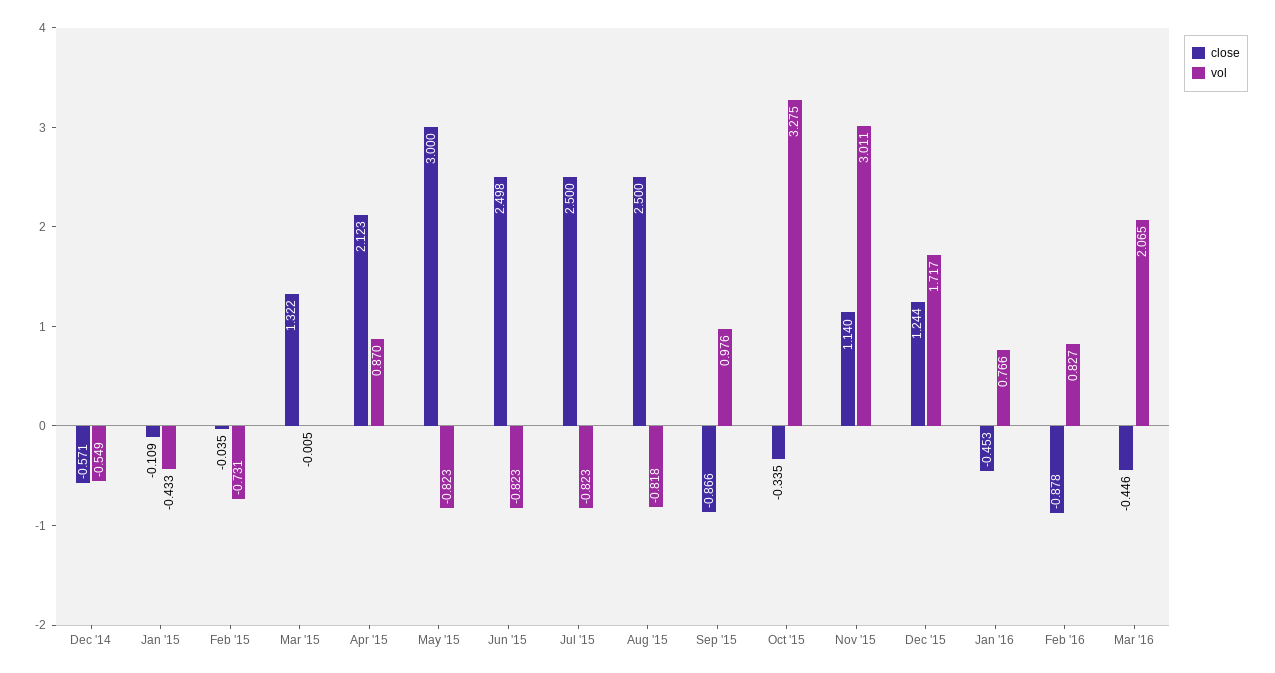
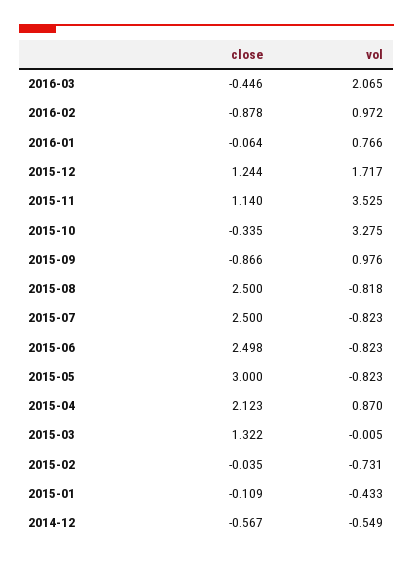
close, Dec '14: -0.571 -> -0.567
vol, Nov '15: 3.011 -> 3.525
close, Jan '16: -0.453 -> -0.064
vol, Feb '16: 0.827 -> 0.972

